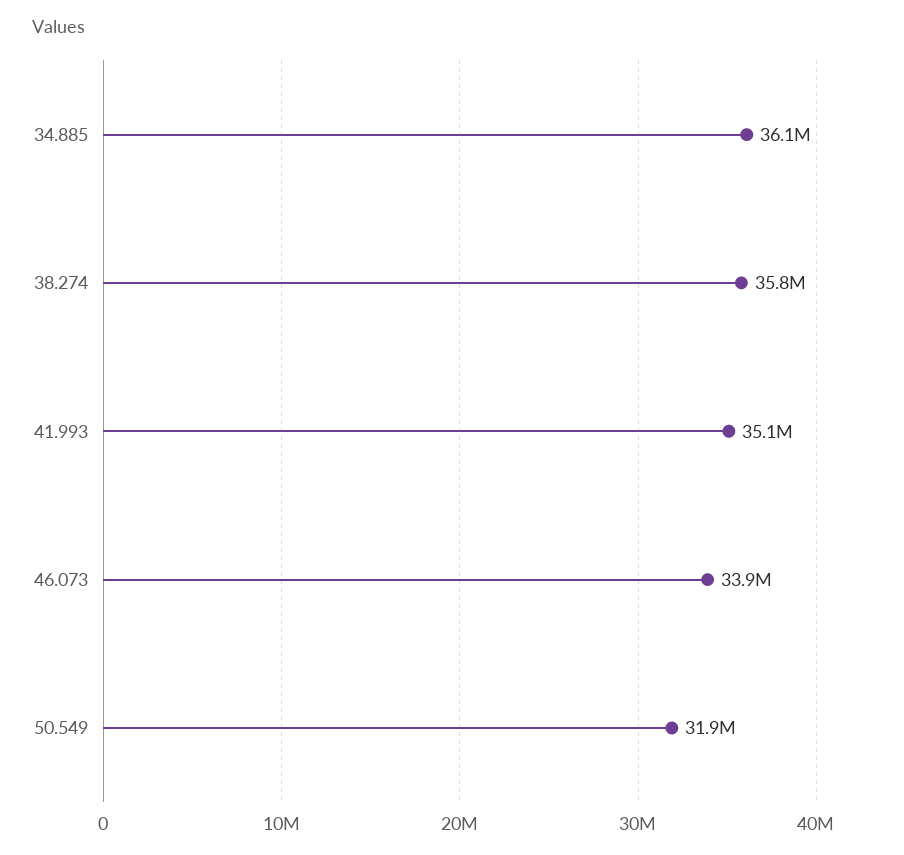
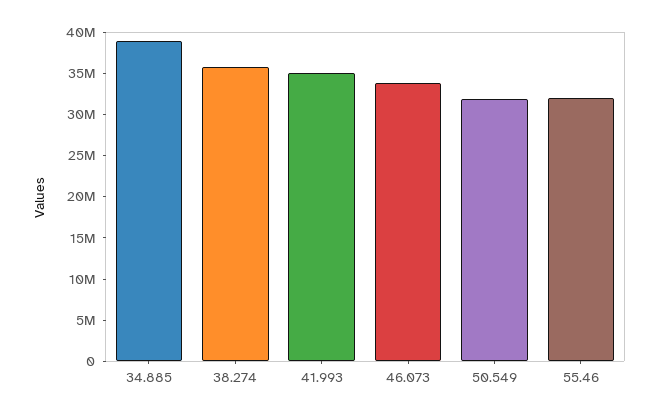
34.885: 36100000 -> 39000000
55.46: none -> 32000000

